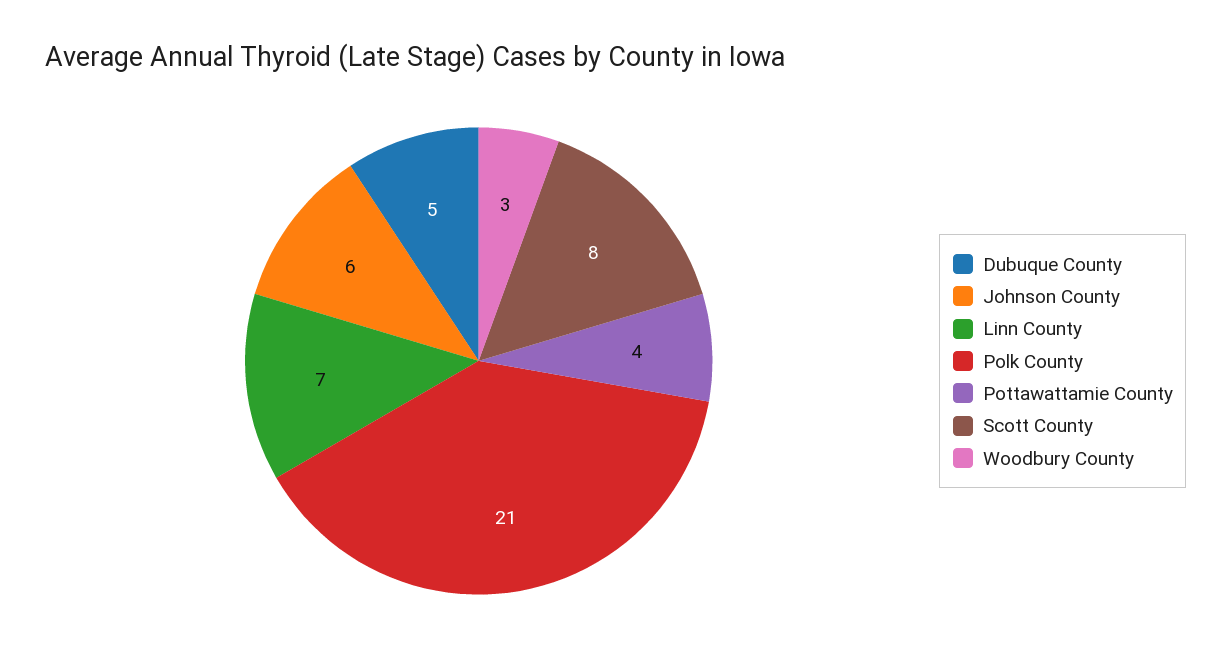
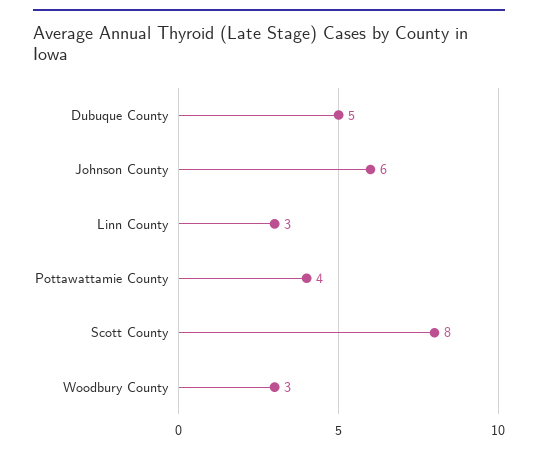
Linn County: 7 -> 3
Polk County: 21 -> none

